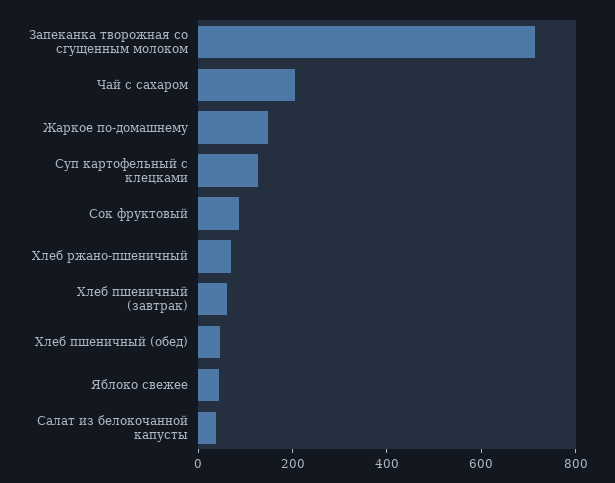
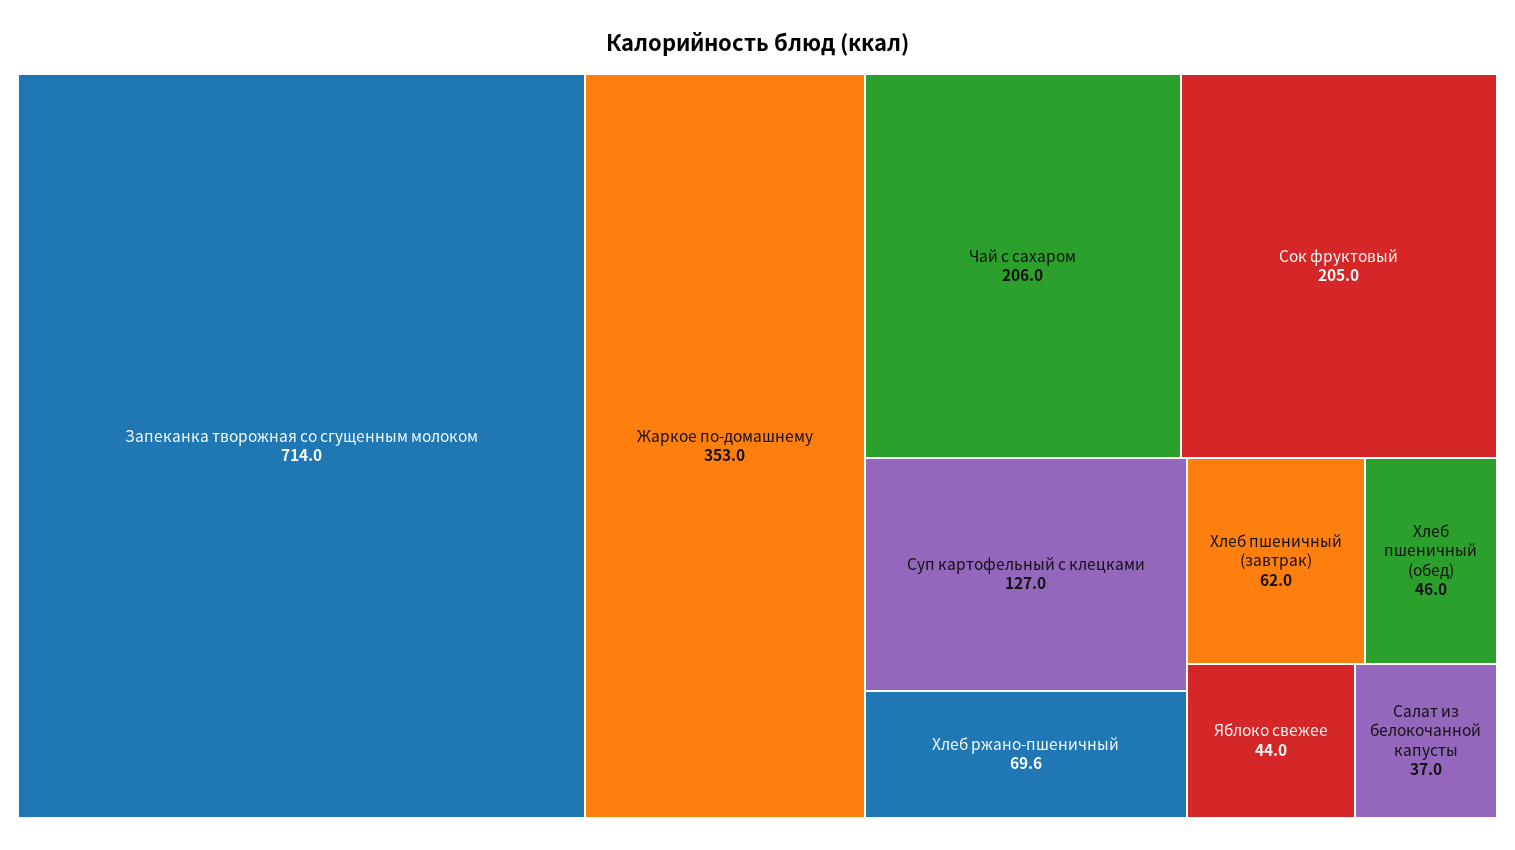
Жаркое по-домашнему: 150 -> 353
Сок фруктовый: 100 -> 205

